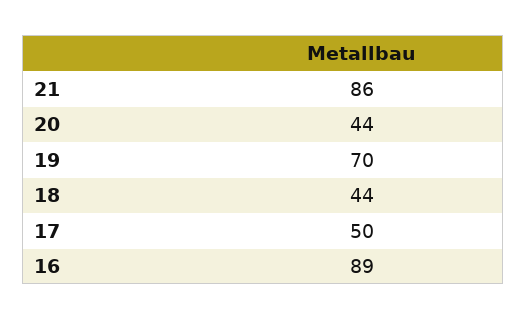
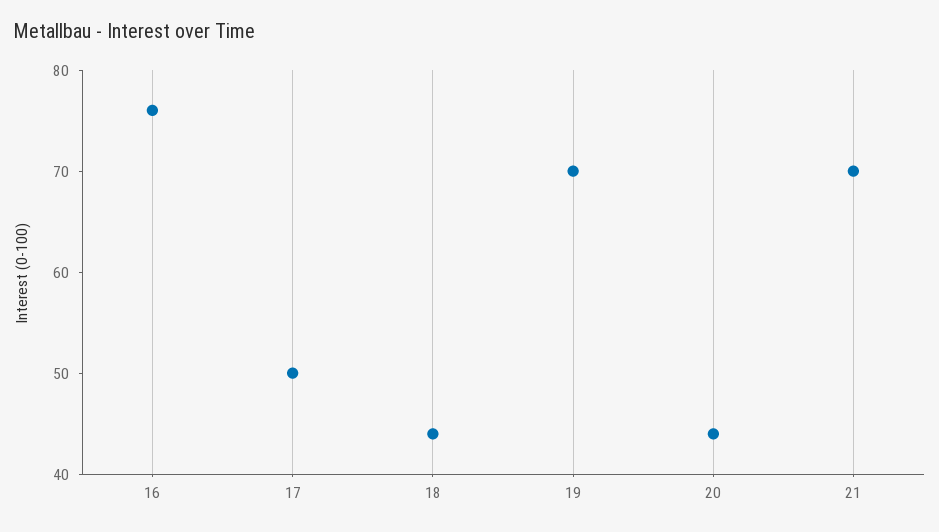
21: 86 -> 70
16: 89 -> 76

